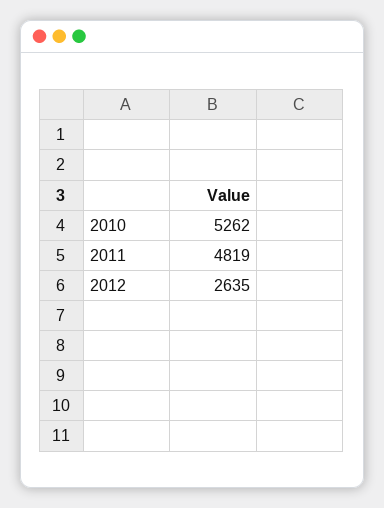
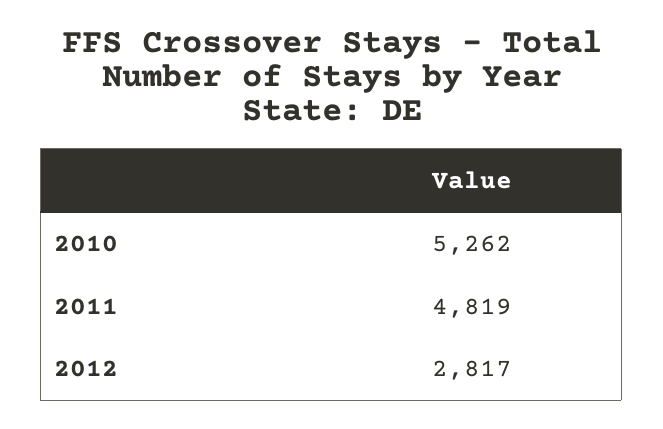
2012: 2635 -> 2817

